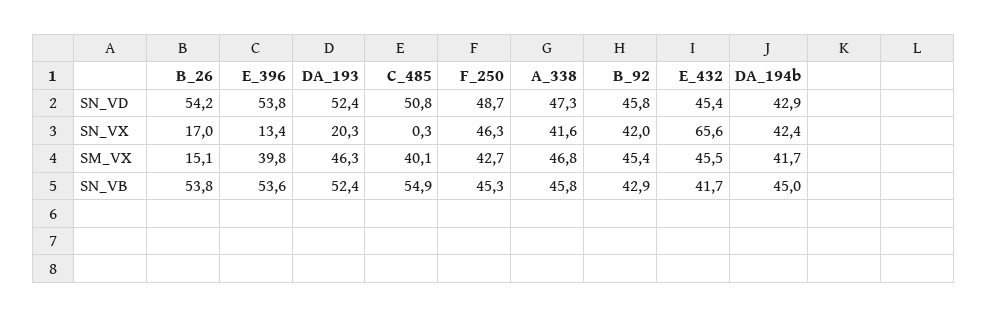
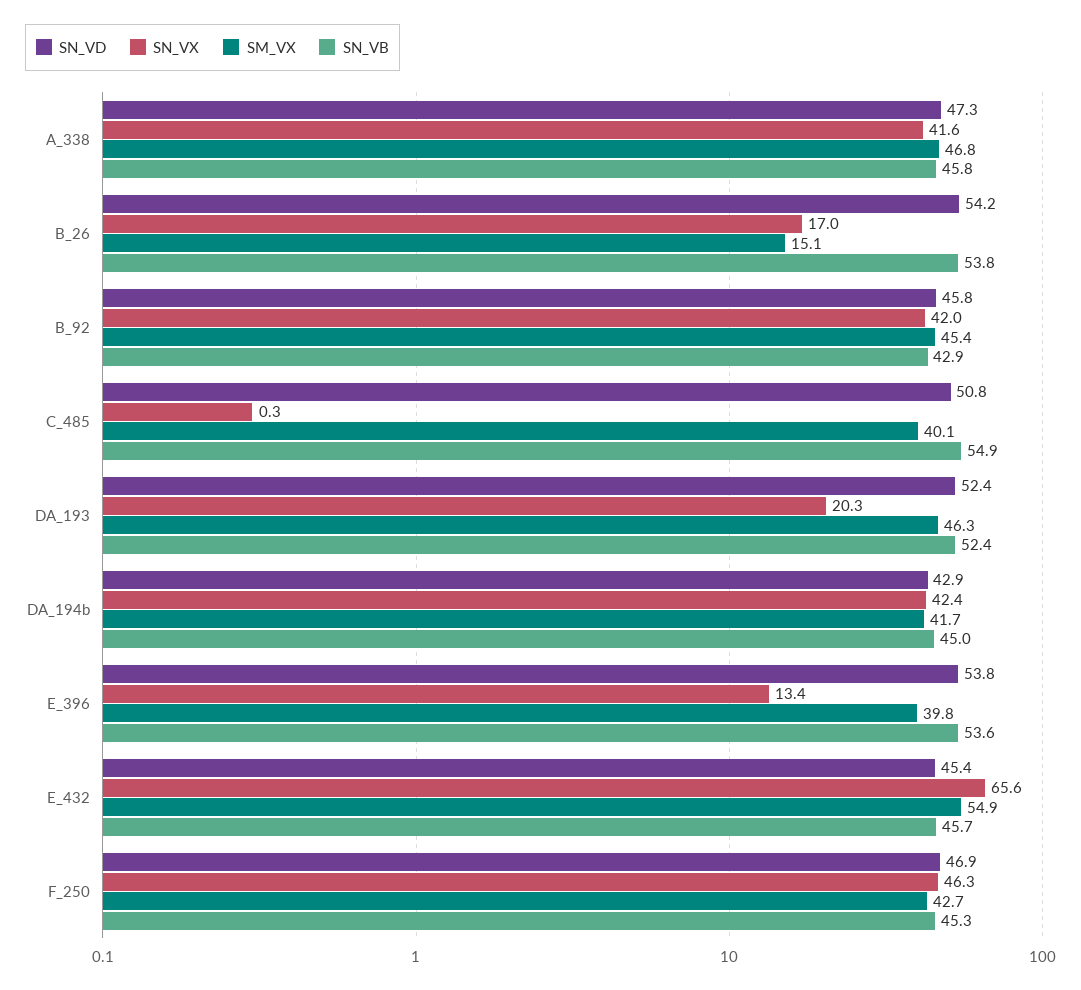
SN_VD, F_250: 48.7 -> 46.9
SM_VX, E_432: 45.5 -> 54.9
SN_VB, E_432: 41.7 -> 45.7

